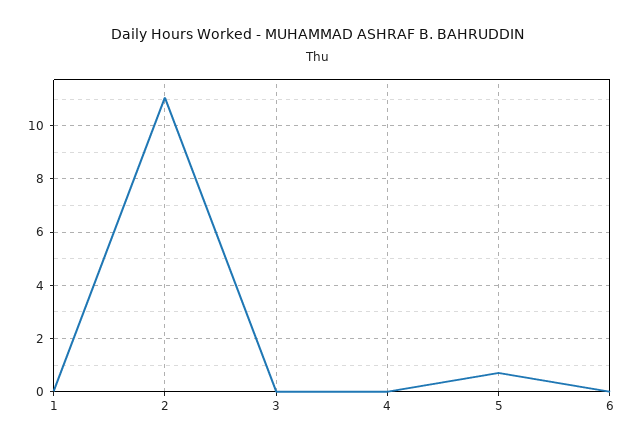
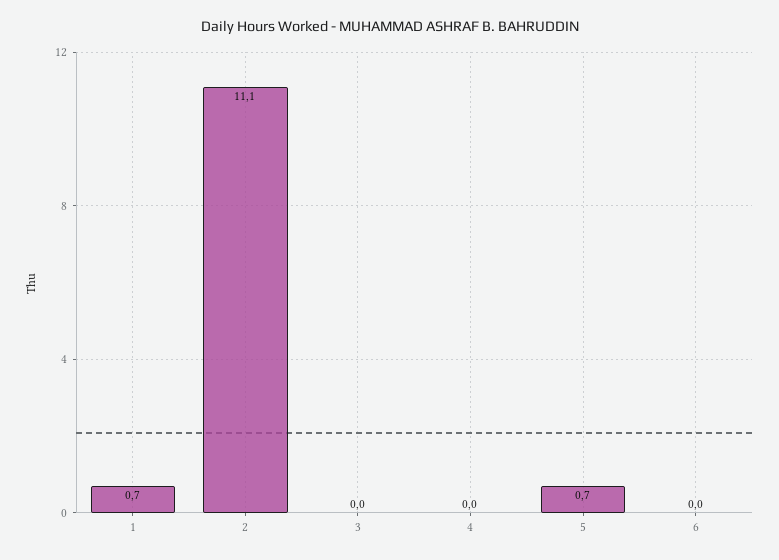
1: 0 -> 0.7

